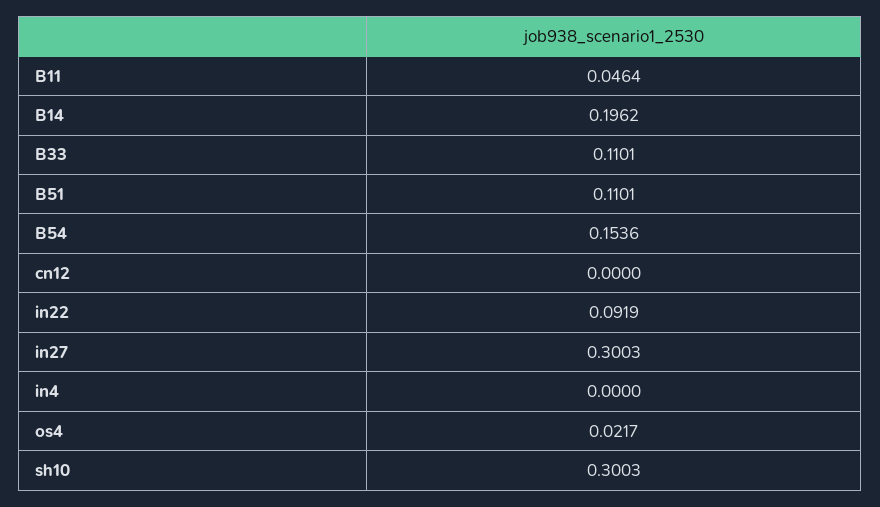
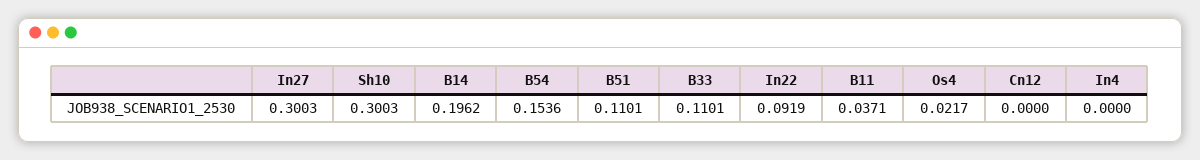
B11: 0.0464 -> 0.0371

